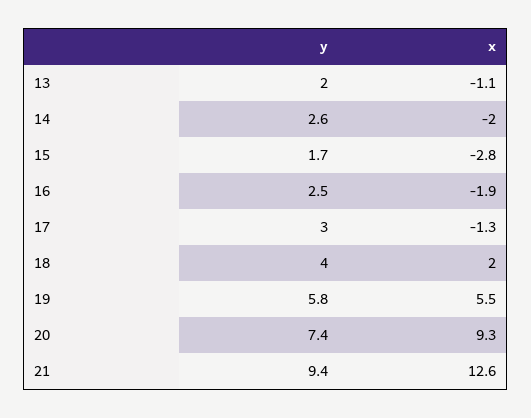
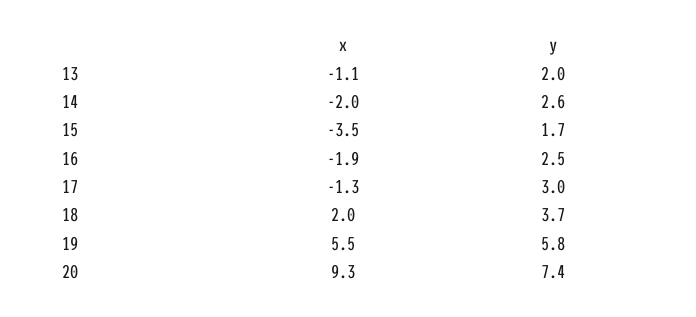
x, 15: -2.8 -> -3.5
y, 18: 4 -> 3.7
y, 21: 9.4 -> none
x, 21: 12.6 -> none

